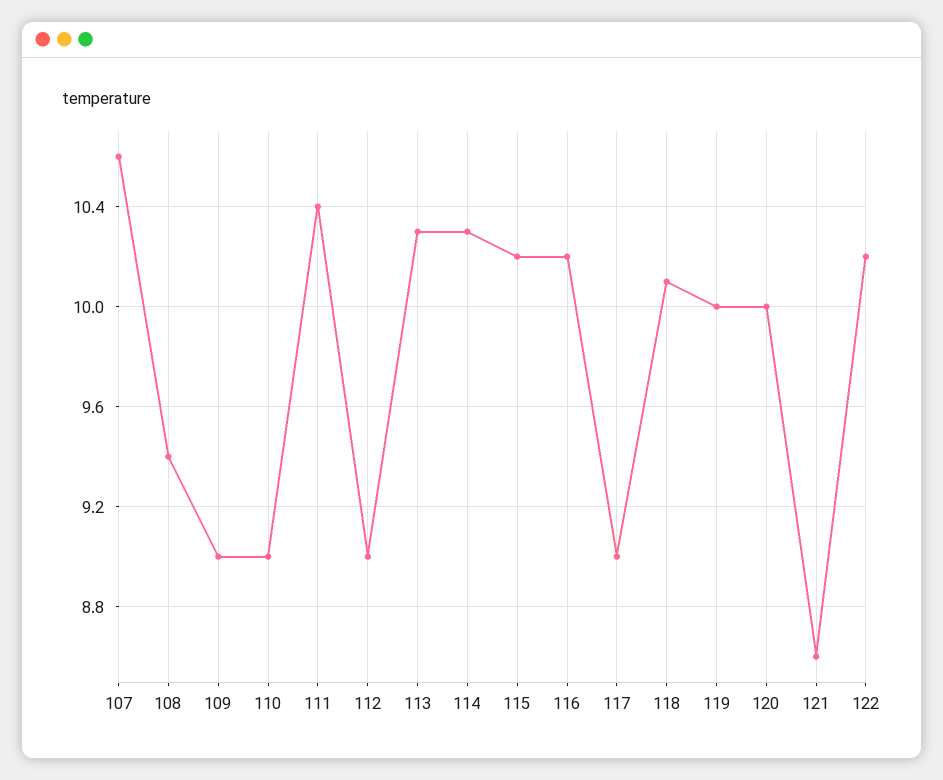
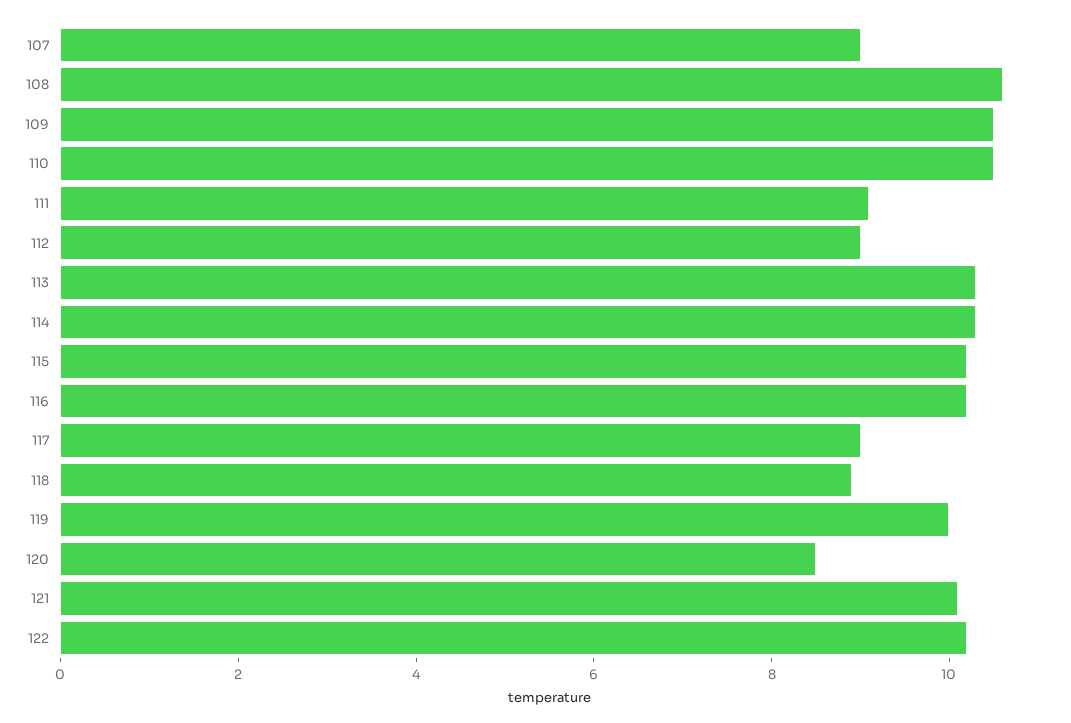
107: 10.6 -> 9
108: 9.4 -> 10.5
109: 9 -> 10.5
110: 9 -> 10.5
111: 10.4 -> 9
118: 10.1 -> 9
120: 10 -> 8.5
121: 8.6 -> 10

